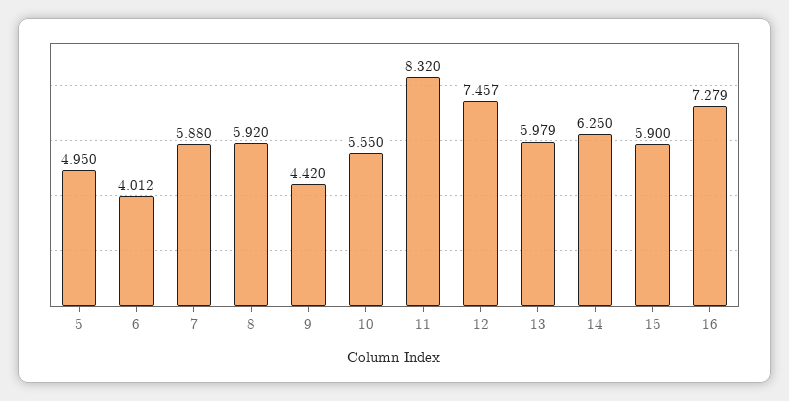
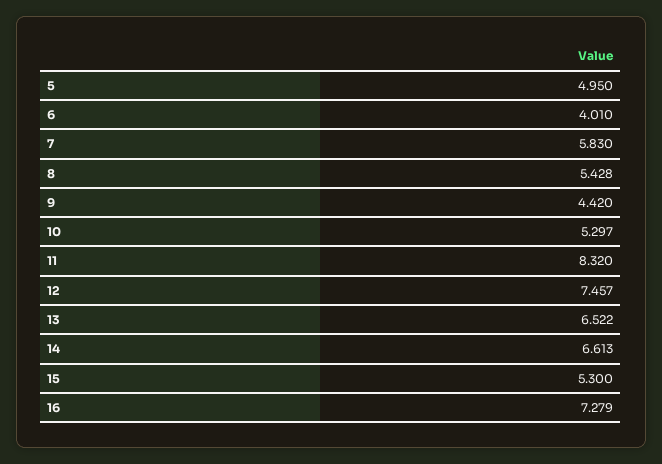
6: 4.012 -> 4.01
7: 5.88 -> 5.83
8: 5.92 -> 5.428
10: 5.55 -> 5.297
13: 5.979 -> 6.522
14: 6.25 -> 6.613
15: 5.9 -> 5.3

